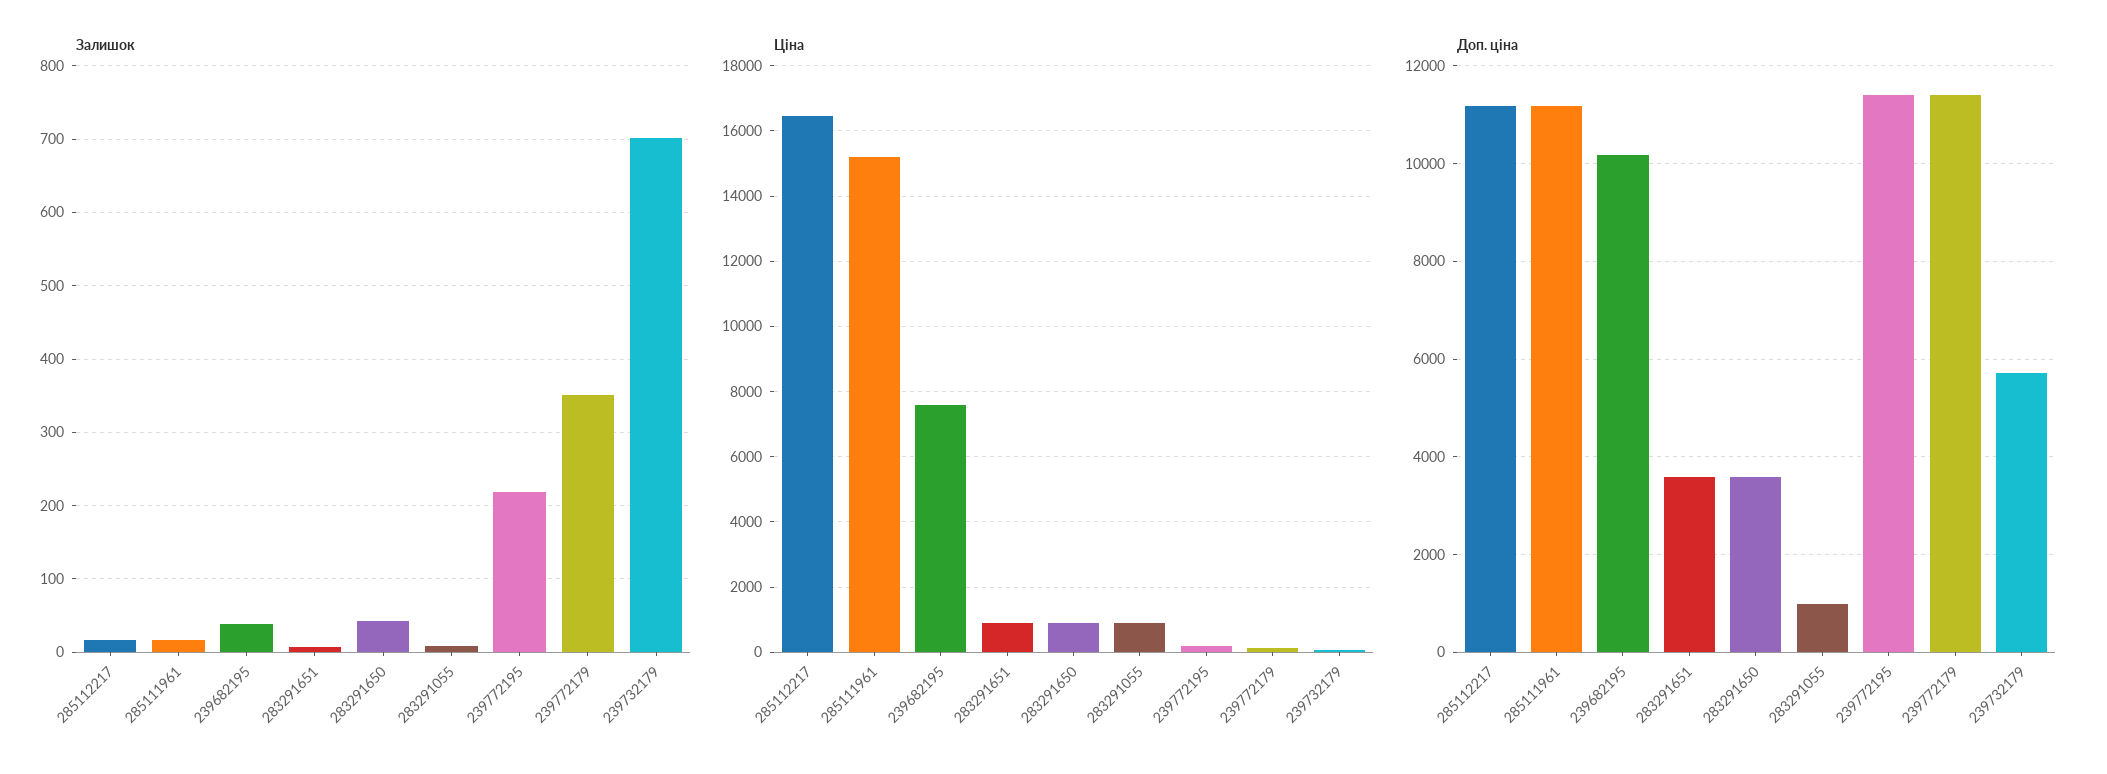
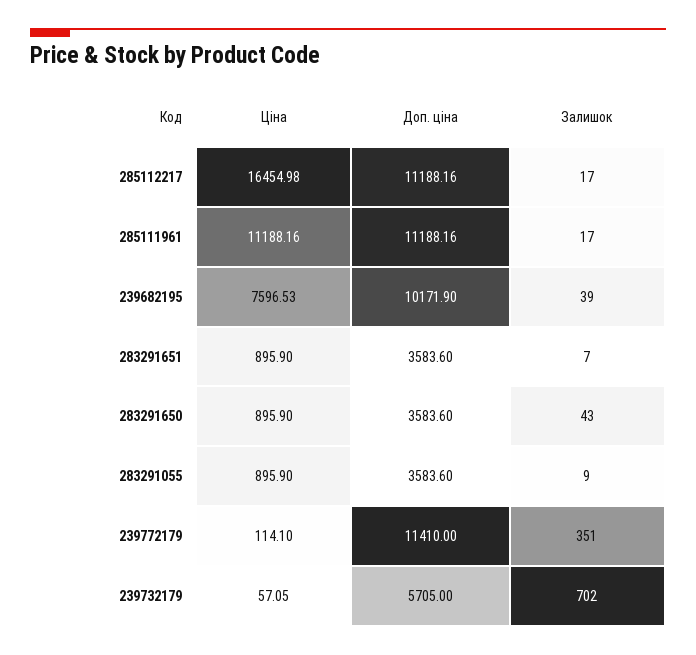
Залишок, 239772195: 220 -> none
Ціна, 285111961: 15200 -> 11188.16
Ціна, 239772195: 200 -> none
Доп. ціна, 283291055: 1000 -> 3583.6
Доп. ціна, 239772195: 11400 -> none

